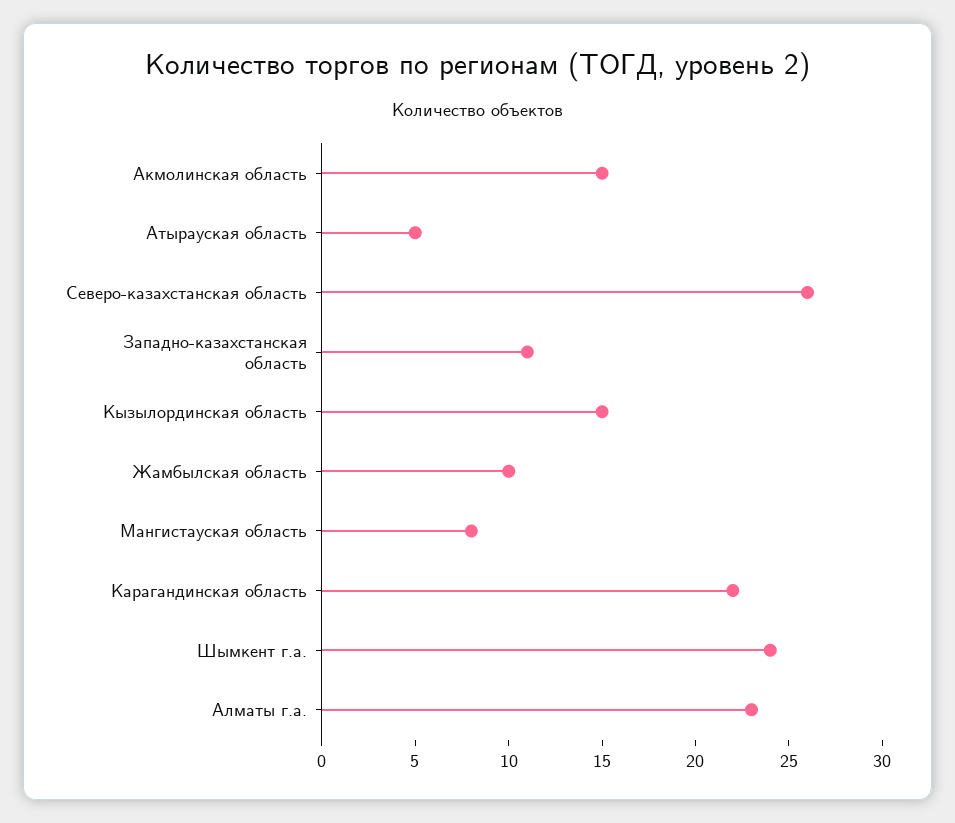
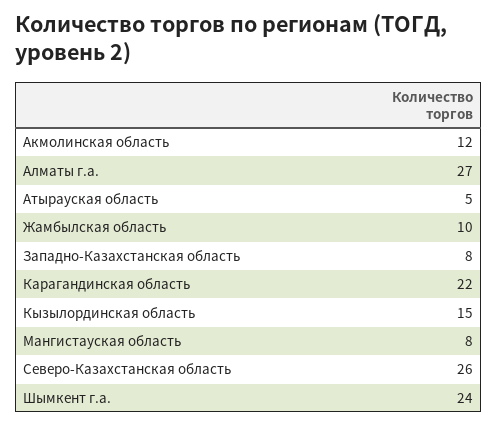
Акмолинская область: 15 -> 12
Западно-казахстанская область: 11 -> 8
Алматы г.а.: 23 -> 27

